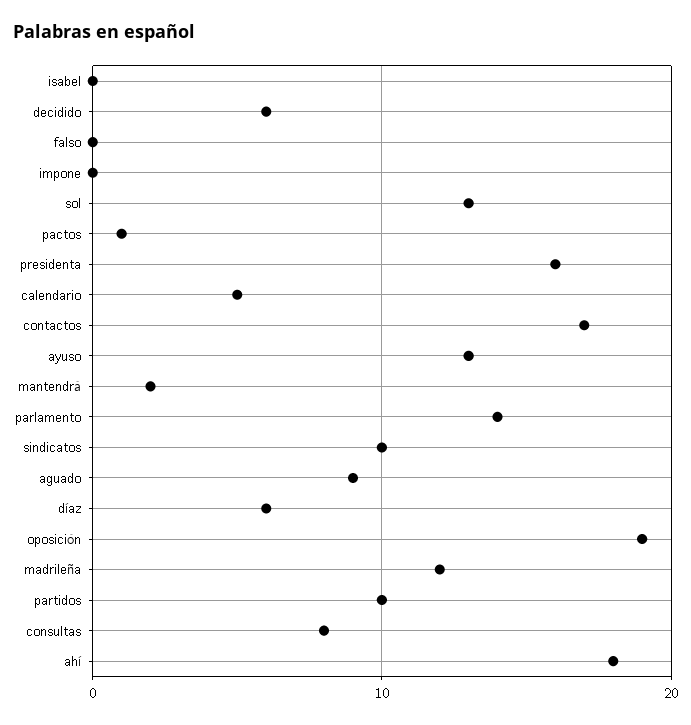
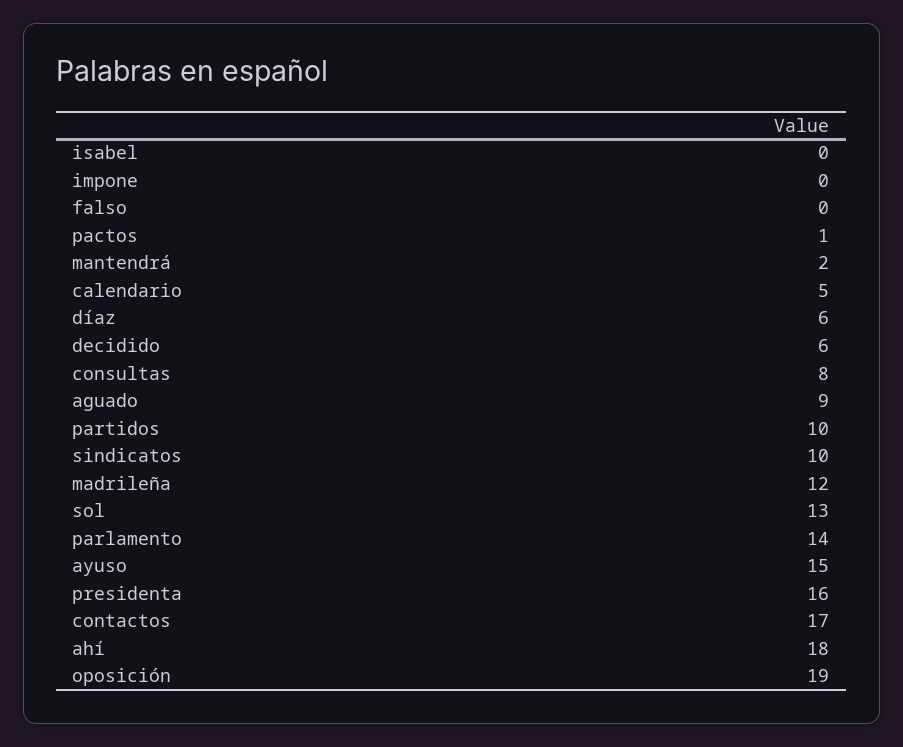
ayuso: 13 -> 15

